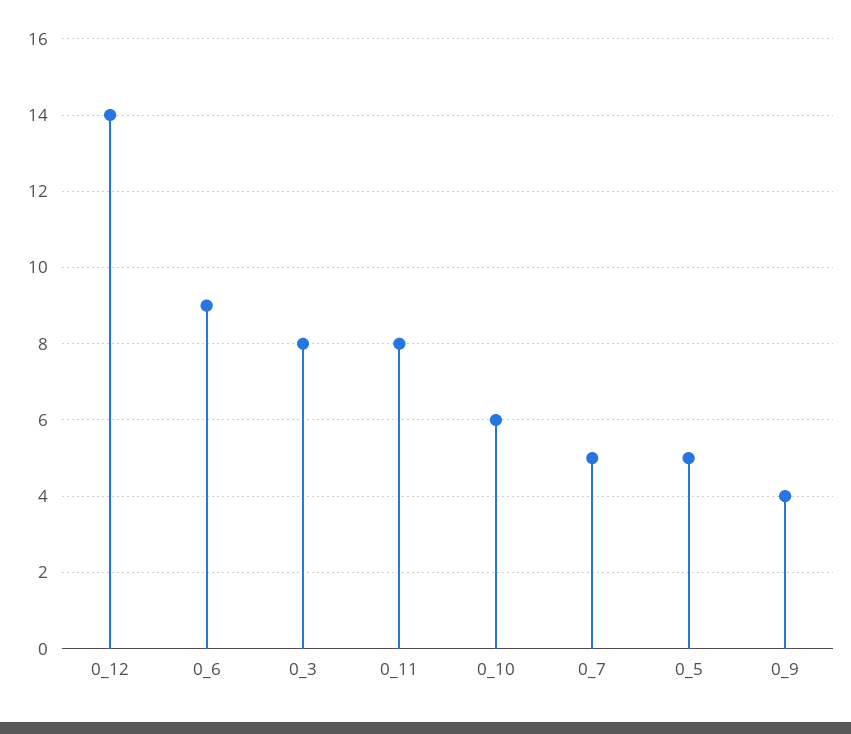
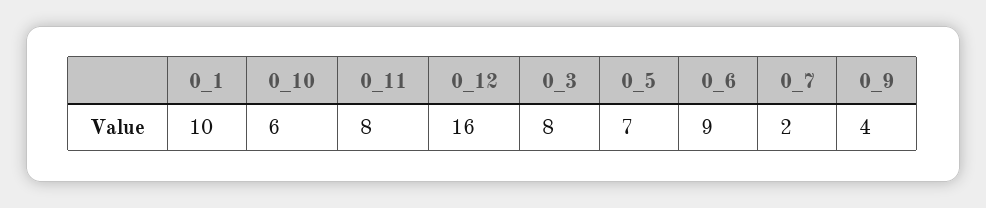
0_12: 14 -> 16
0_7: 5 -> 2
0_5: 5 -> 7
0_1: none -> 10

